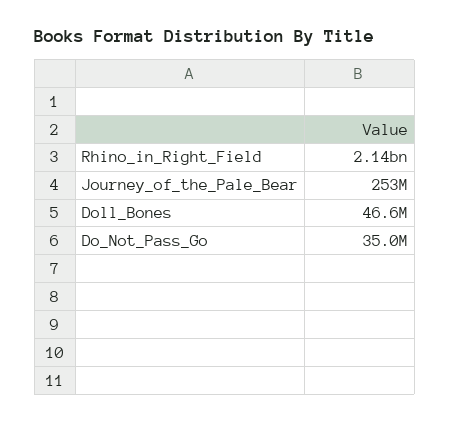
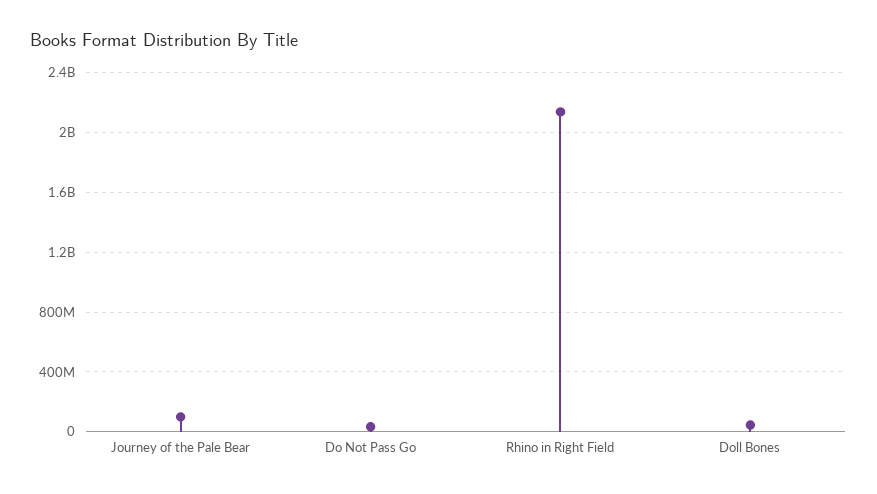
Journey_of_the_Pale_Bear: 253000000 -> 100000000

